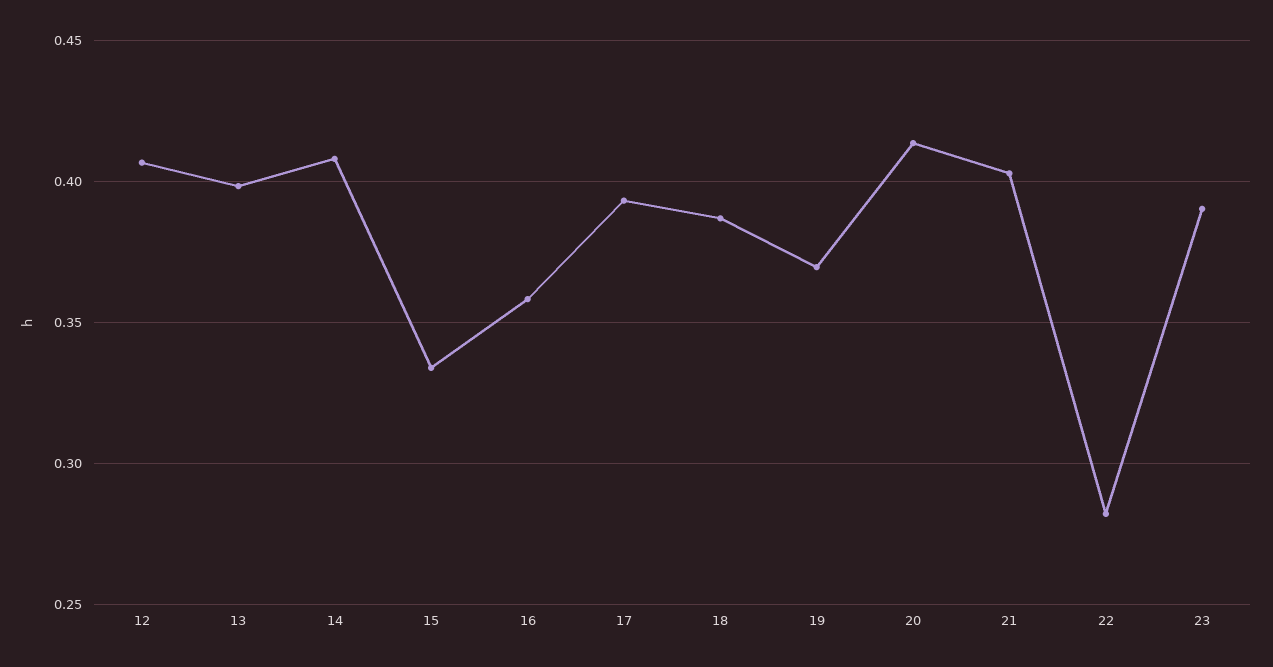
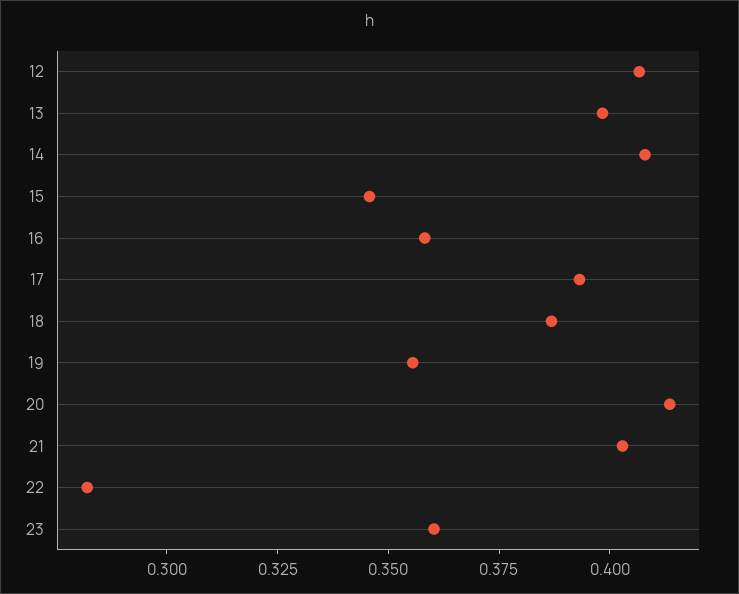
15: 0.335 -> 0.345
19: 0.37 -> 0.355
23: 0.39 -> 0.36

